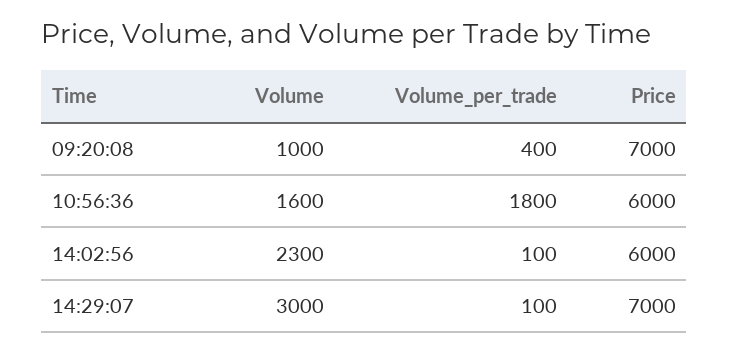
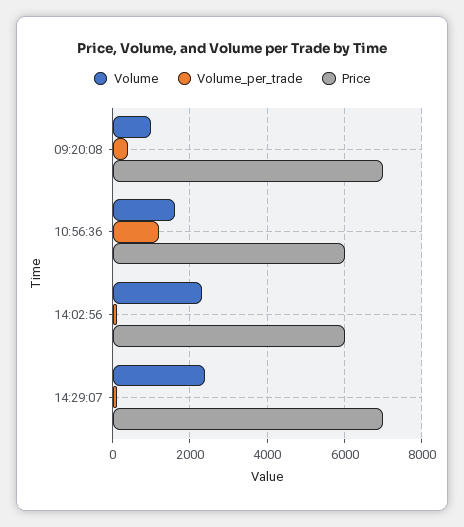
Volume_per_trade, 10:56:36: 1800 -> 1200
Volume, 14:29:07: 3000 -> 2400

